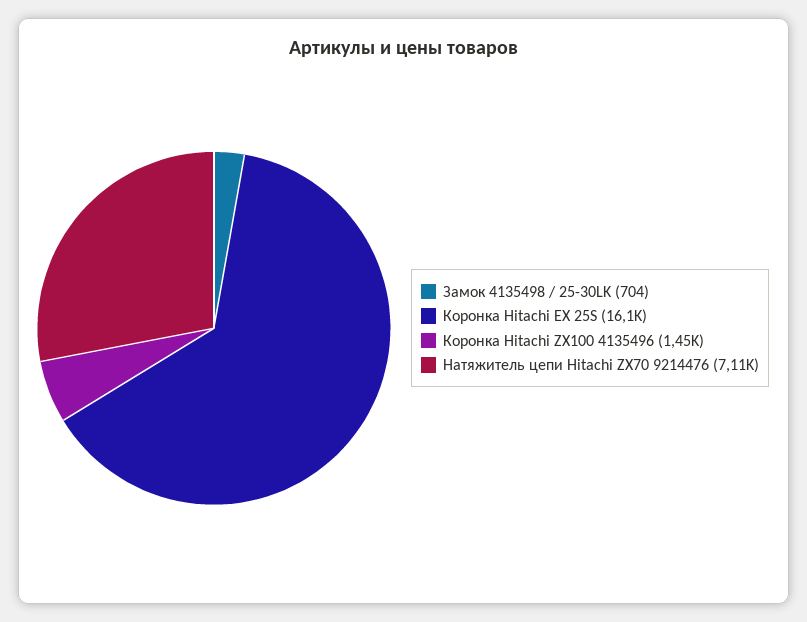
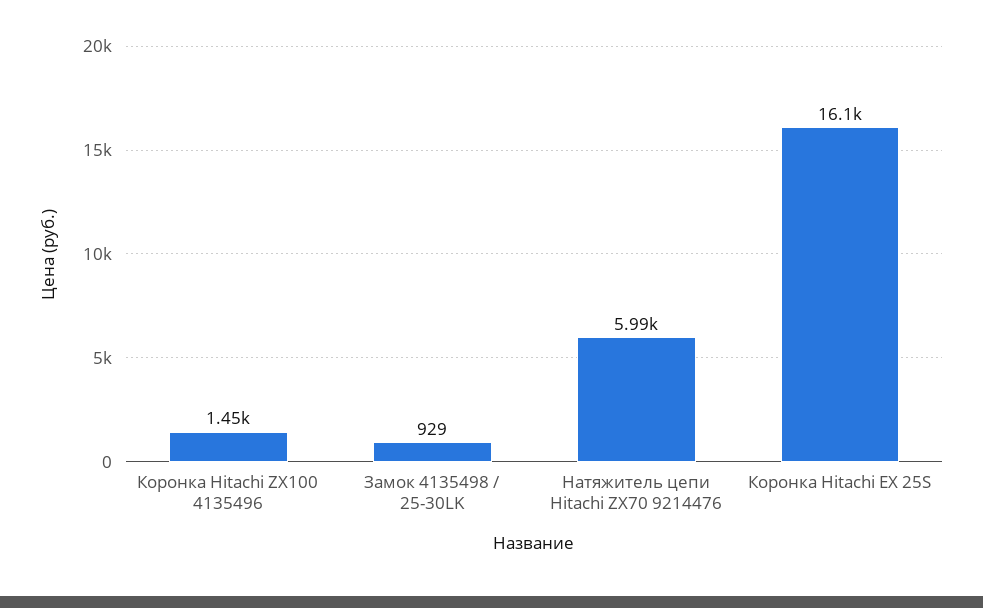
Замок 4135498 / 25-30LK: 704 -> 929
Натяжитель цепи Hitachi ZX70 9214476: 7110 -> 5990

